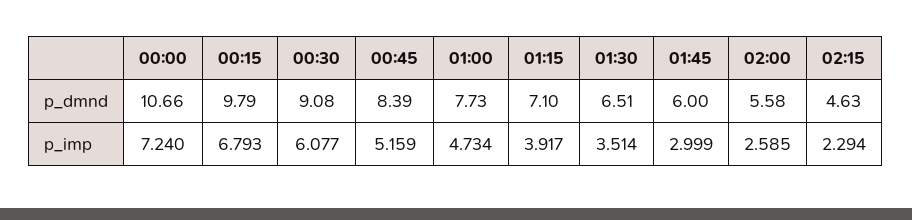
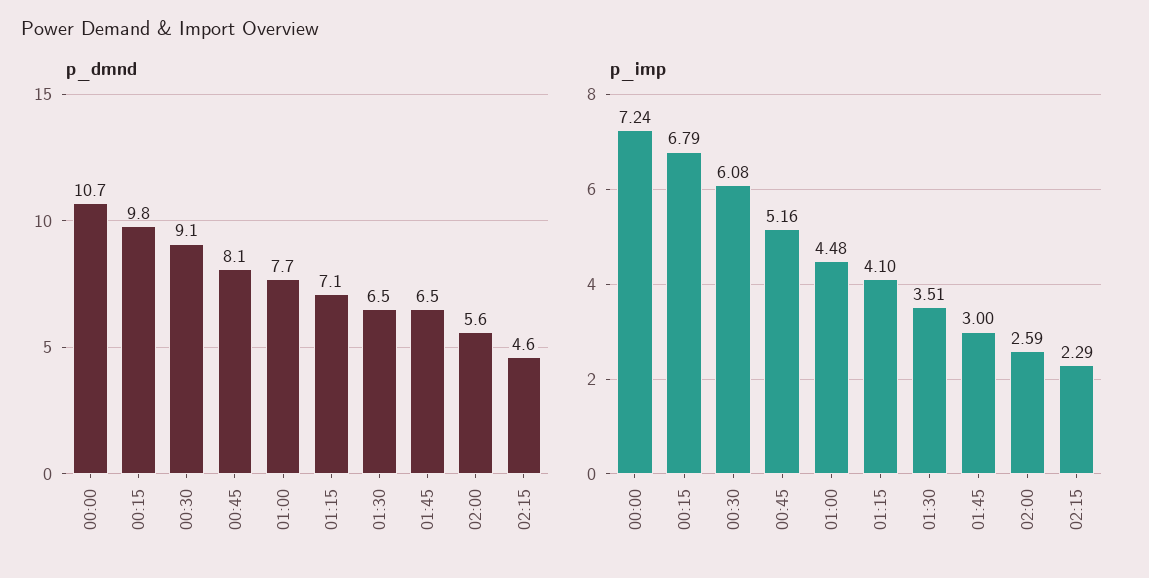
p_dmnd, 00:45: 8.39 -> 8.1
p_dmnd, 01:45: 6 -> 6.5
p_imp, 01:00: 4.734 -> 4.48
p_imp, 01:15: 3.917 -> 4.1

